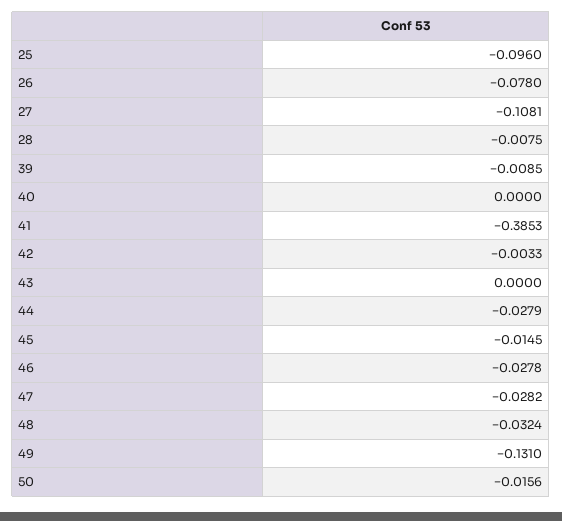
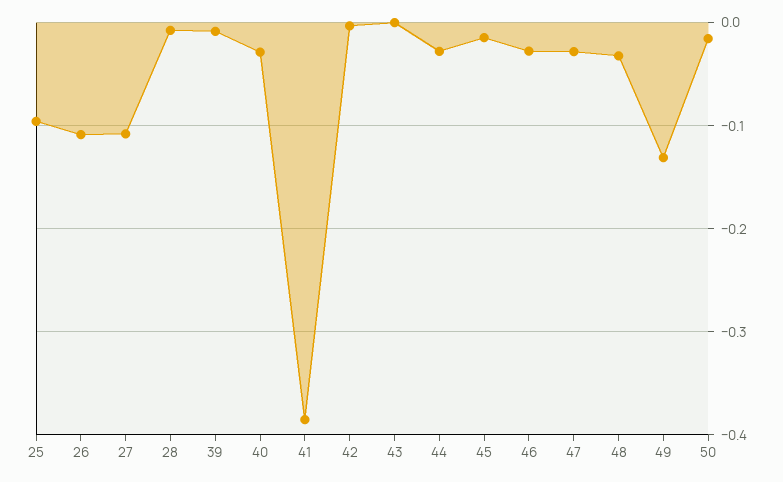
26: -0.078 -> -0.11
40: 0 -> -0.03

